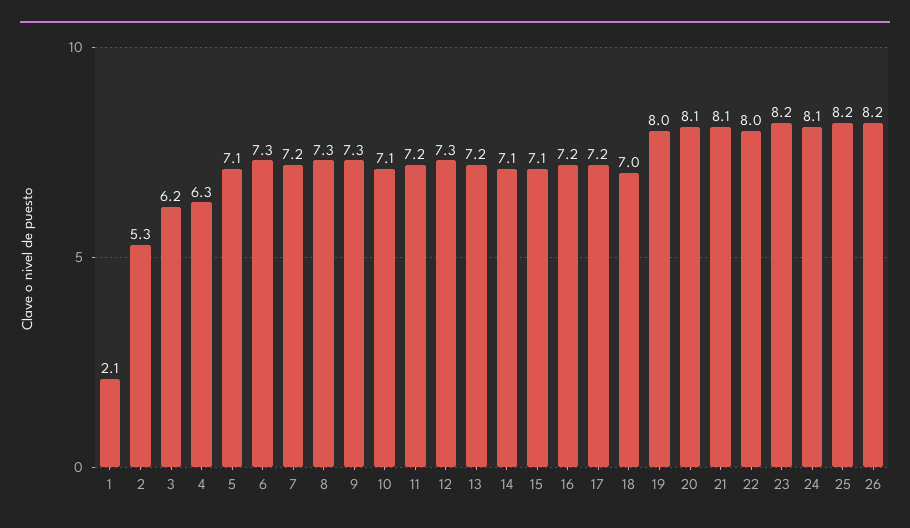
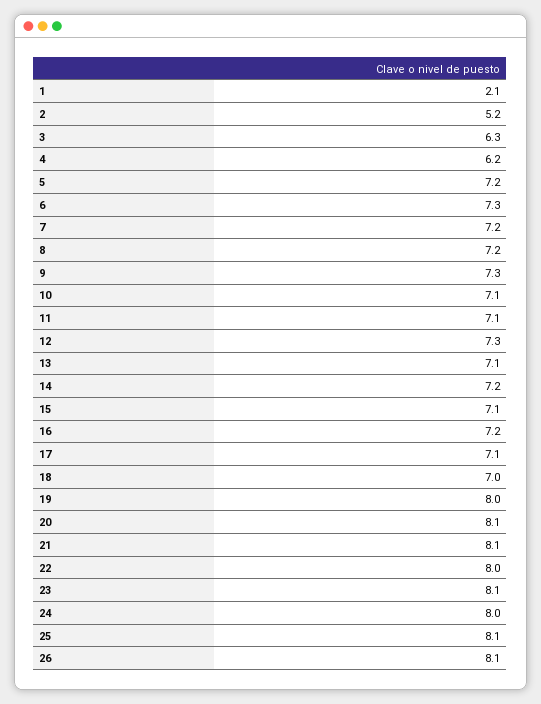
2: 5.3 -> 5.2
3: 6.2 -> 6.3
4: 6.3 -> 6.2
5: 7.1 -> 7.2
8: 7.3 -> 7.2
11: 7.2 -> 7.1
13: 7.2 -> 7.1
14: 7.1 -> 7.2
17: 7.2 -> 7.1
23: 8.2 -> 8.1
24: 8.1 -> 8
25: 8.2 -> 8.1
26: 8.2 -> 8.1

